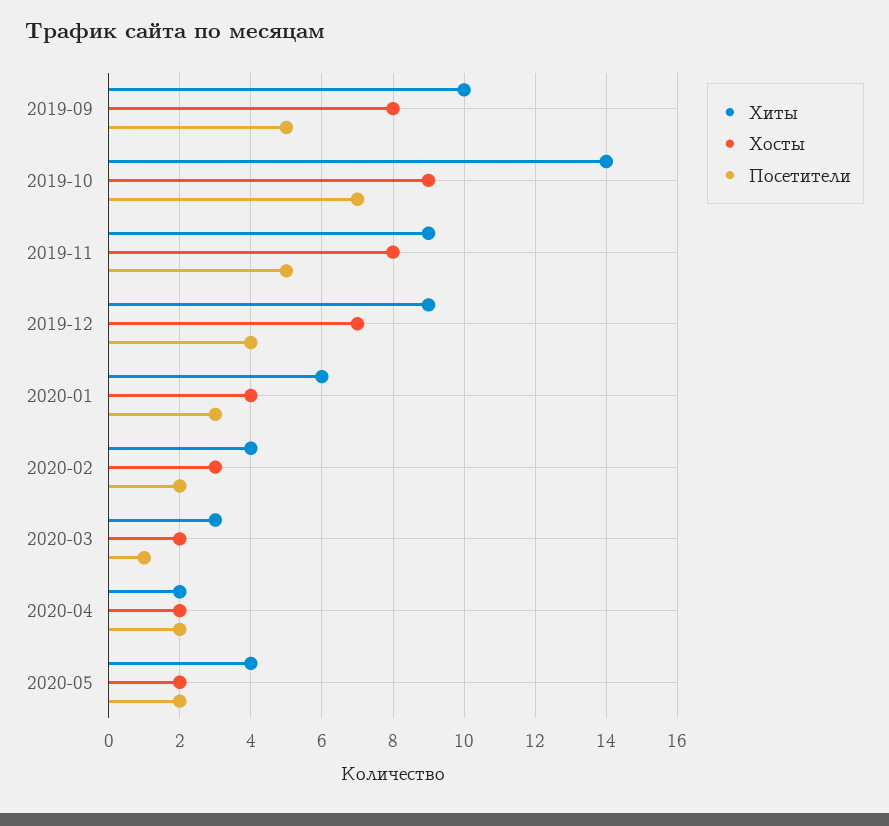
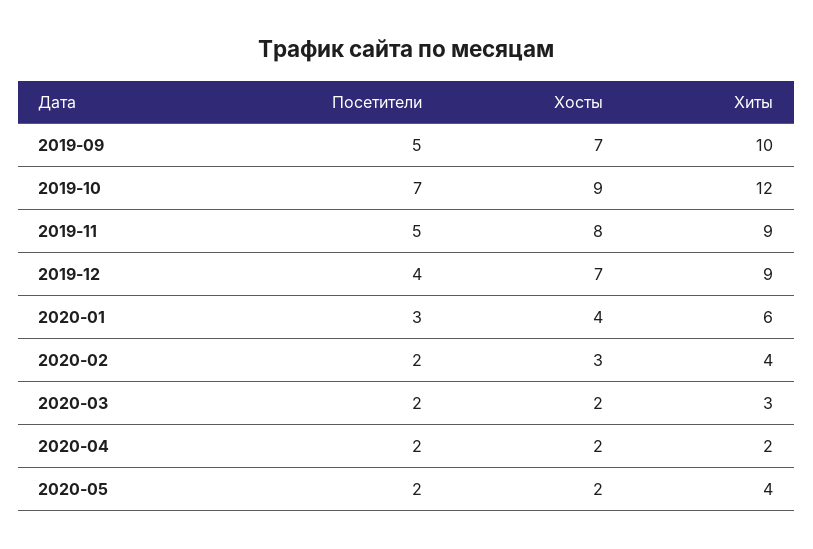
Хосты, 2019-09: 8 -> 7
Хиты, 2019-10: 14 -> 12
Посетители, 2020-03: 1 -> 2

